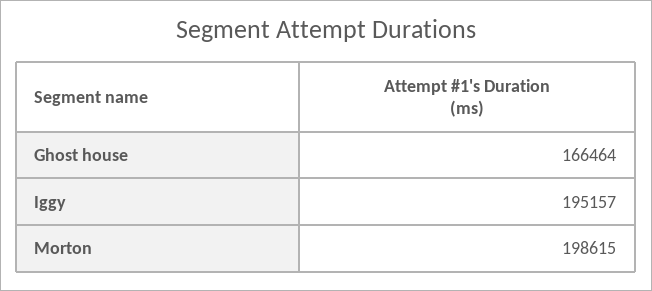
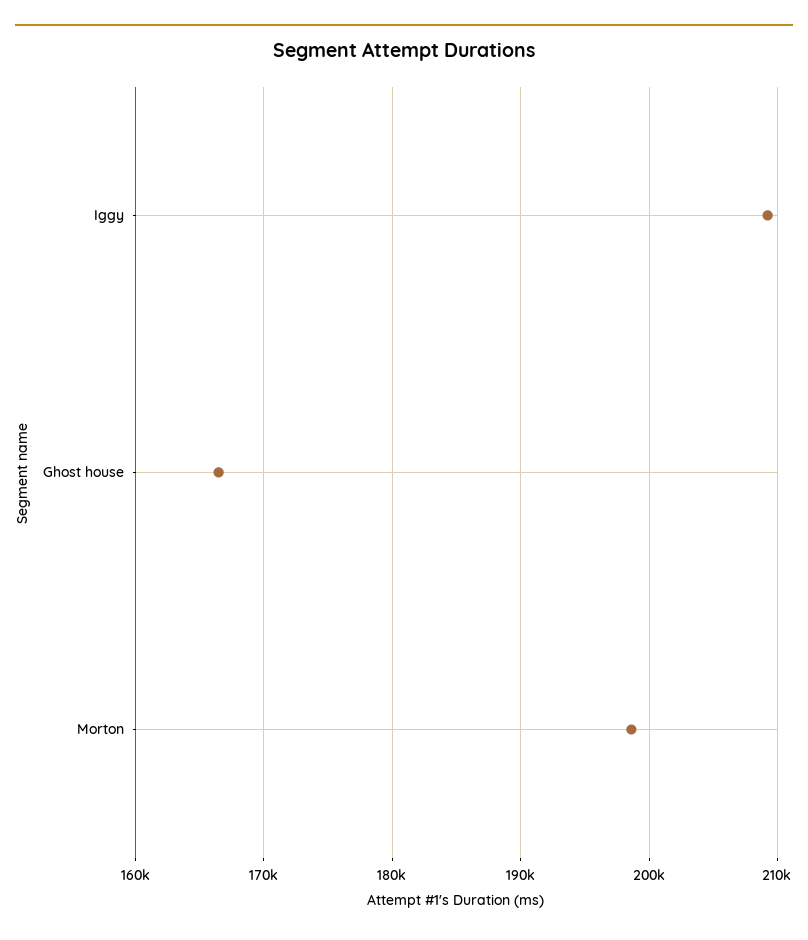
Iggy: 195157 -> 209000

